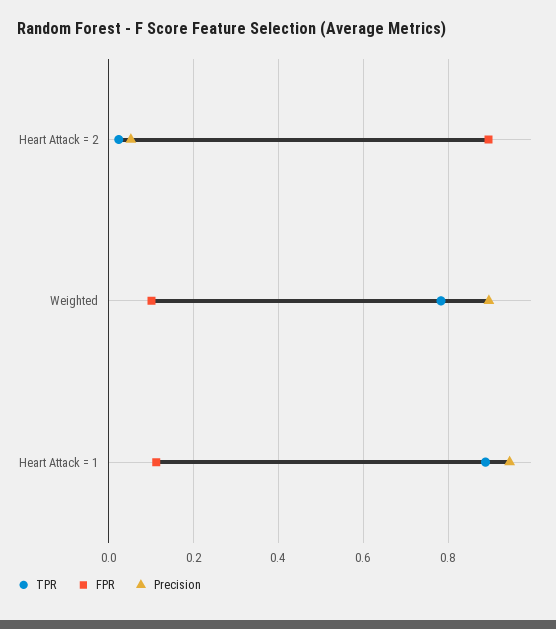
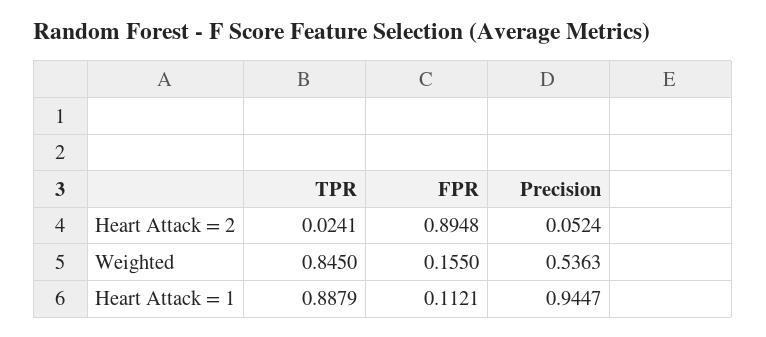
TPR, Weighted: 0.78 -> 0.845
FPR, Weighted: 0.1 -> 0.155
Precision, Weighted: 0.9 -> 0.5363

